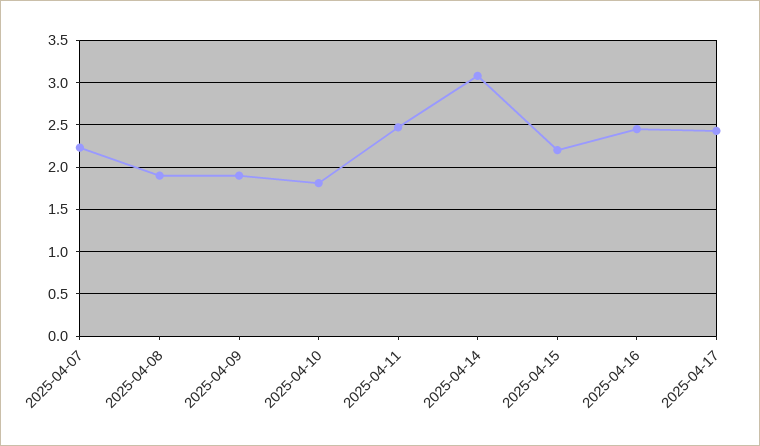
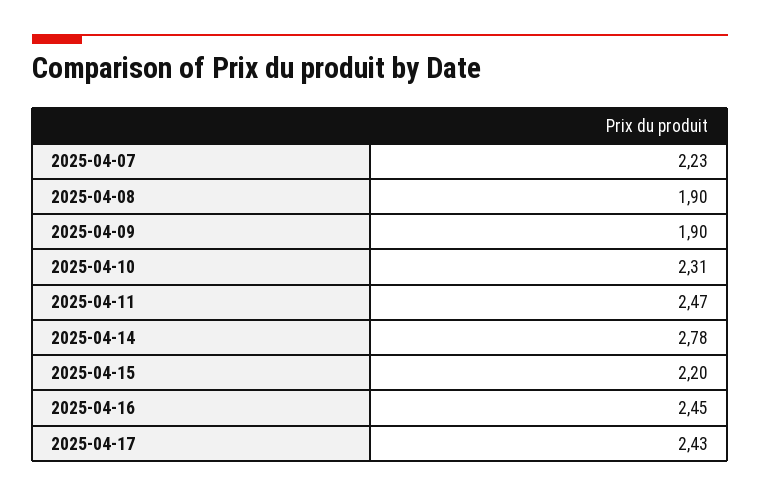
2025-04-10: 1.8 -> 2.31
2025-04-14: 3.1 -> 2.78

